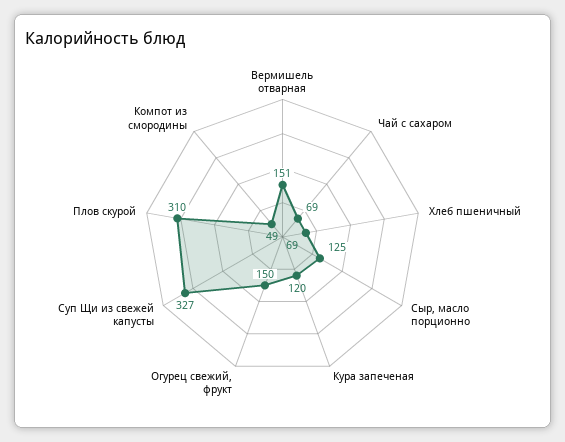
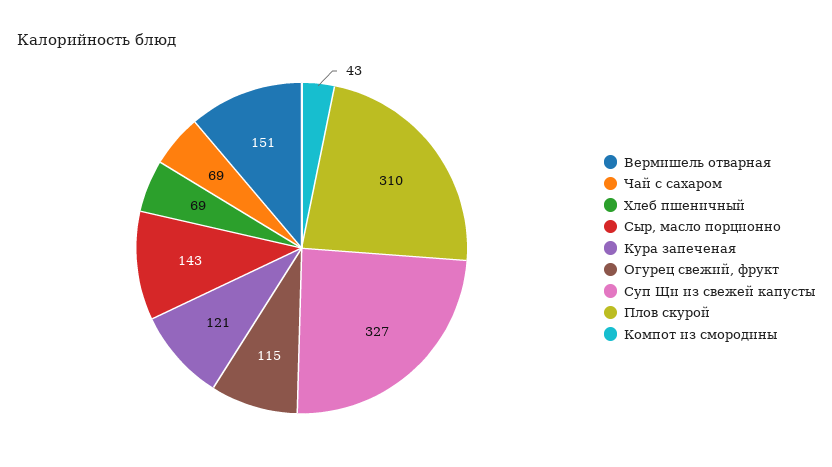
Сыр, масло порционно: 125 -> 143
Кура запеченая: 120 -> 121
Огурец свежий, фрукт: 150 -> 115
Компот из смородины: 49 -> 43

